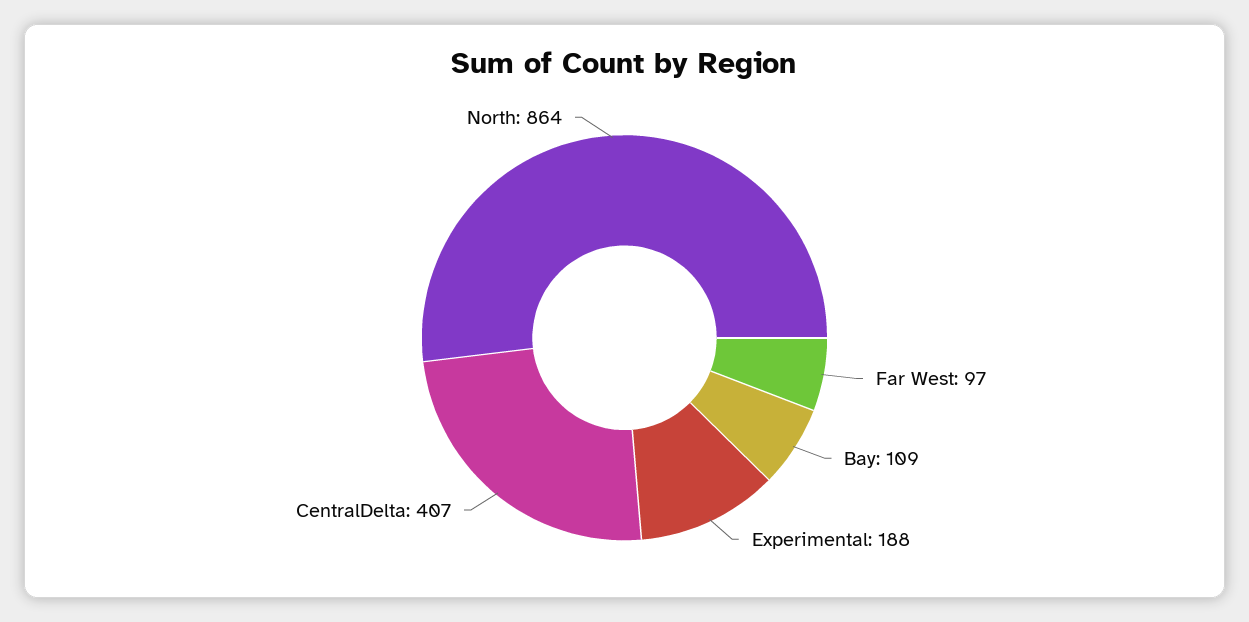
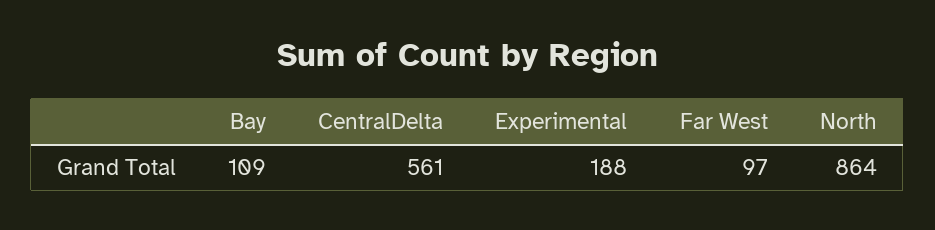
CentralDelta: 407 -> 561

